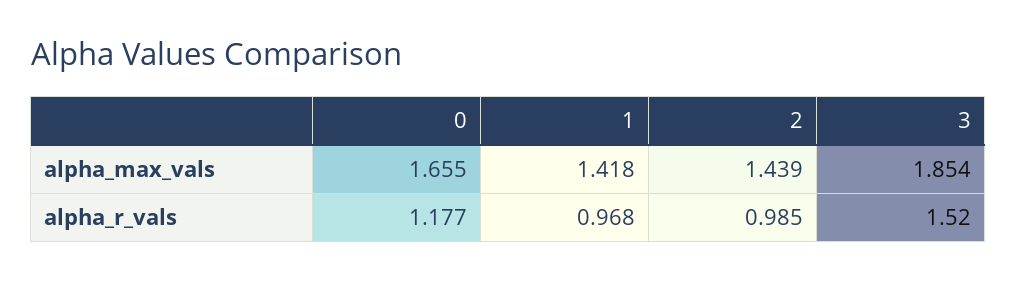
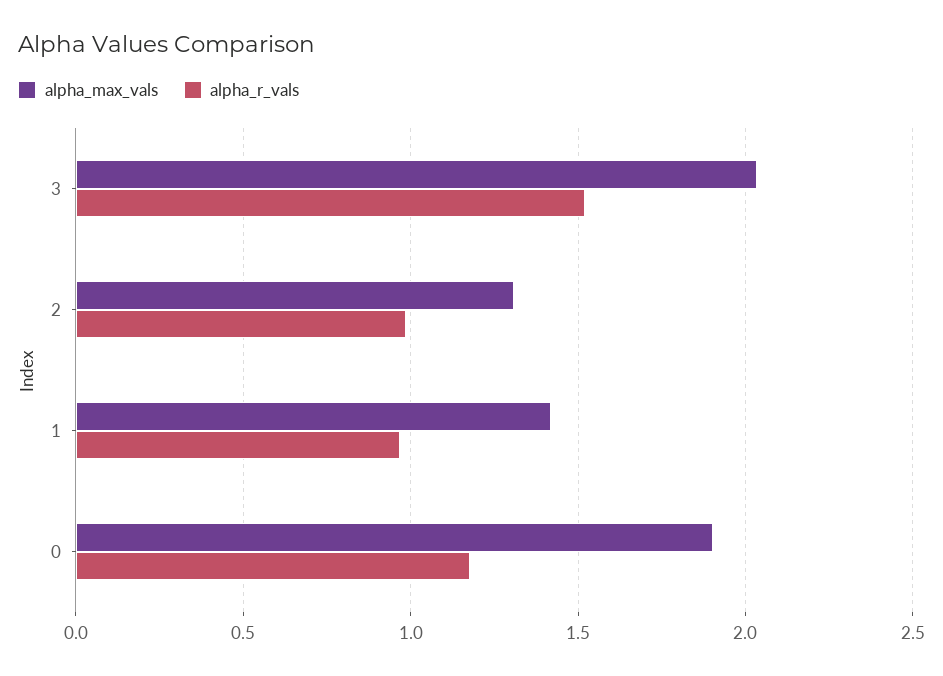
alpha_max_vals, 0: 1.655 -> 1.9
alpha_max_vals, 2: 1.439 -> 1.3
alpha_max_vals, 3: 1.854 -> 2.05

